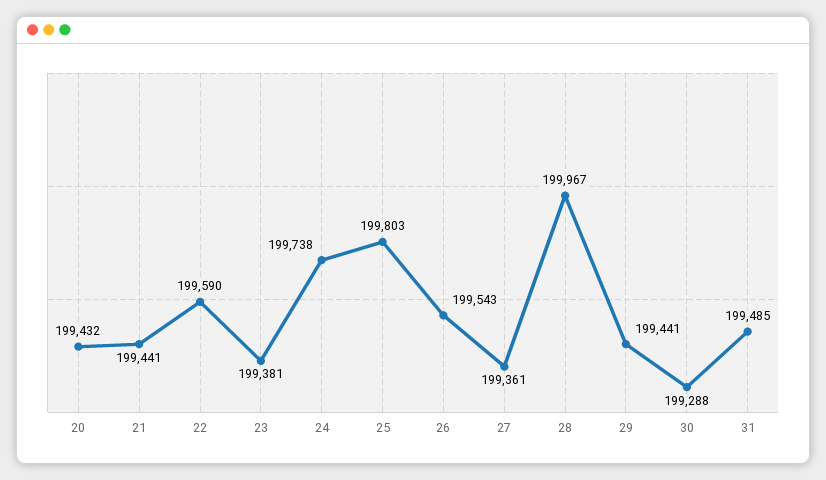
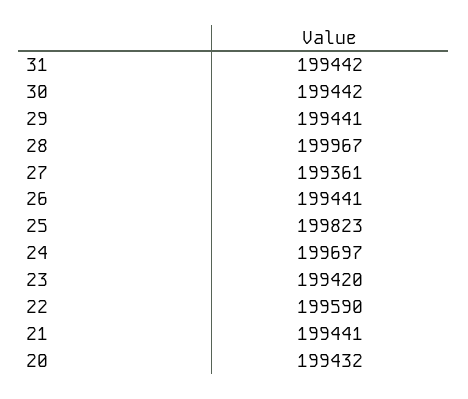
23: 199381 -> 199420
24: 199738 -> 199697
25: 199803 -> 199823
26: 199543 -> 199441
30: 199288 -> 199442
31: 199485 -> 199442

